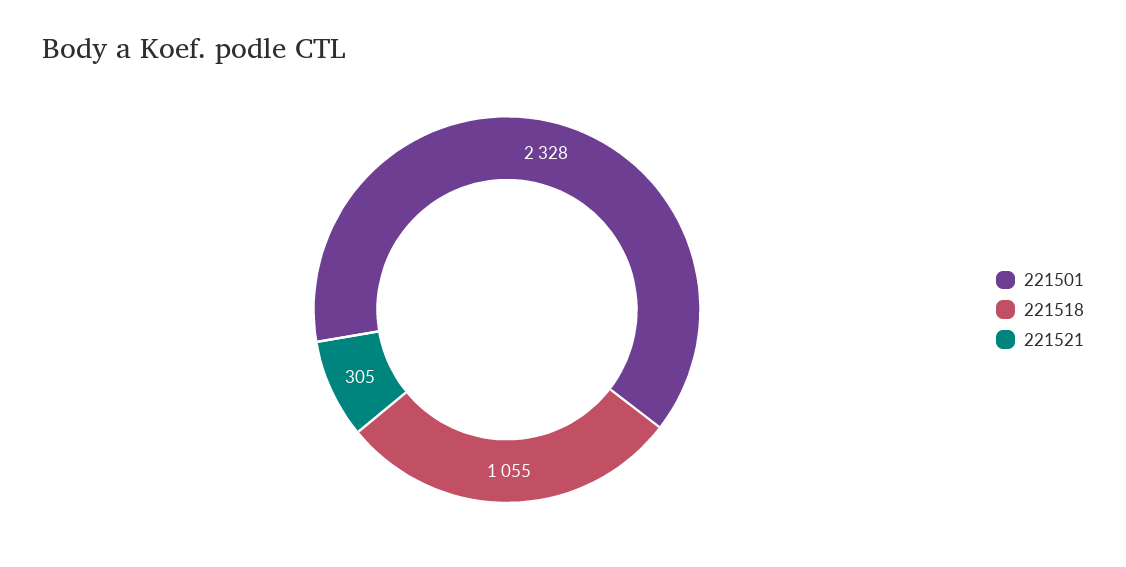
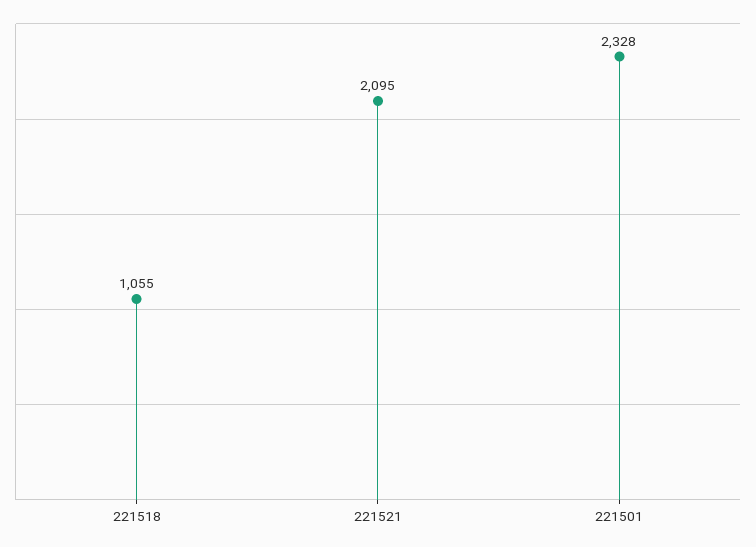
221521: 305 -> 2095

